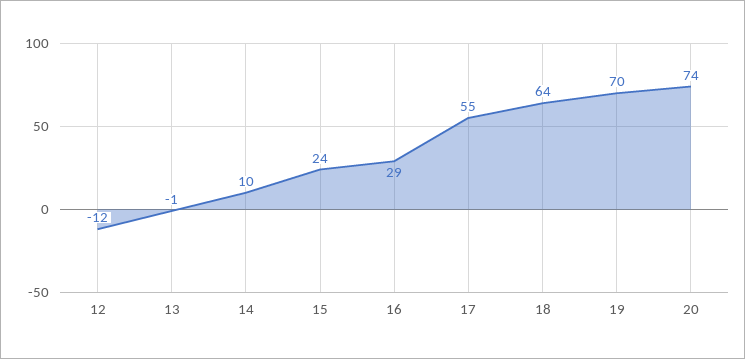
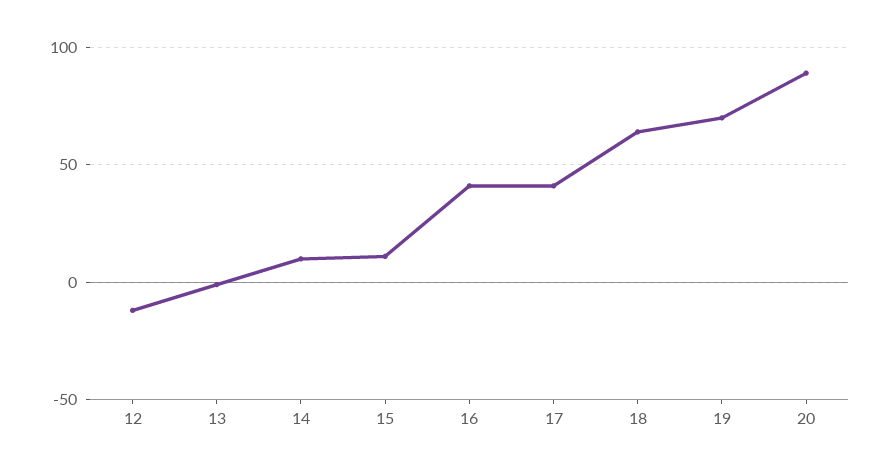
15: 24 -> 10
16: 29 -> 40
17: 55 -> 40
20: 74 -> 90

